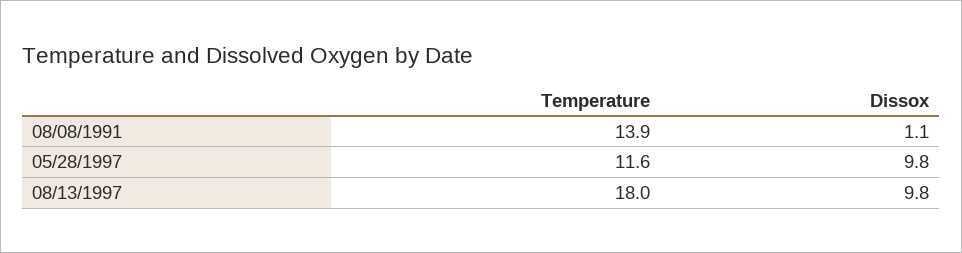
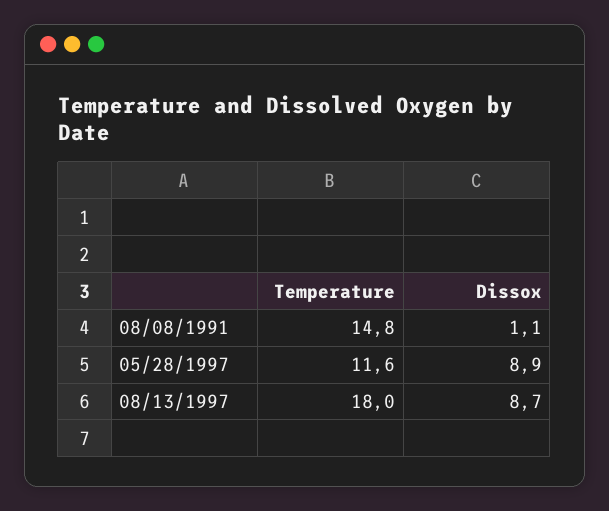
Temperature, 08/08/1991: 13.9 -> 14.8
Dissox, 05/28/1997: 9.8 -> 8.9
Dissox, 08/13/1997: 9.8 -> 8.7

